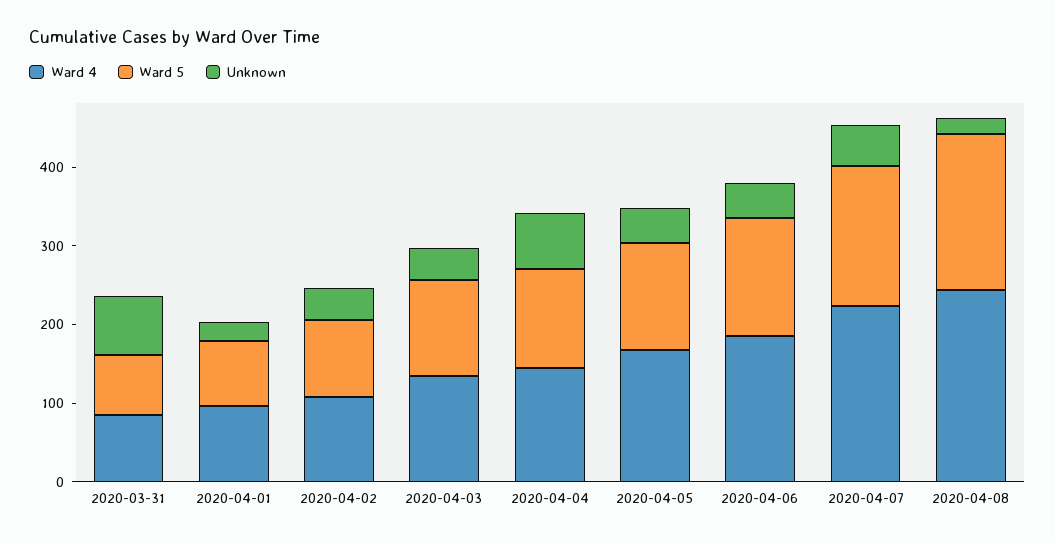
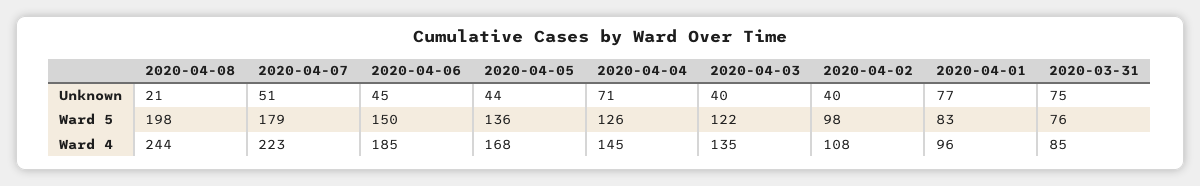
Unknown, 2020-04-01: 20 -> 77

